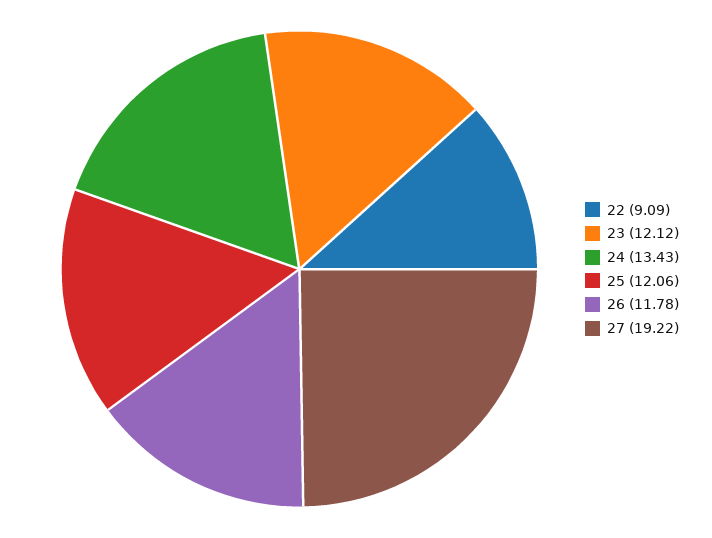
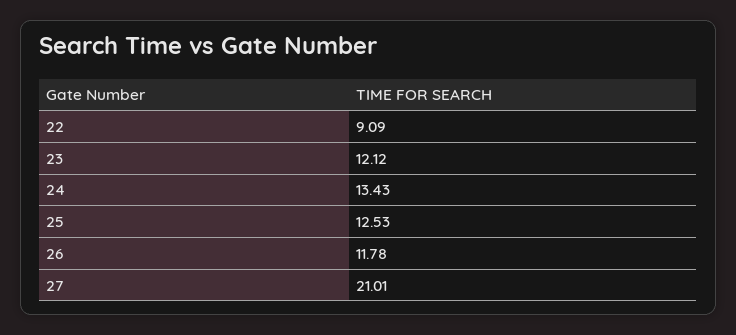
25: 12.06 -> 12.53
27: 19.22 -> 21.01

